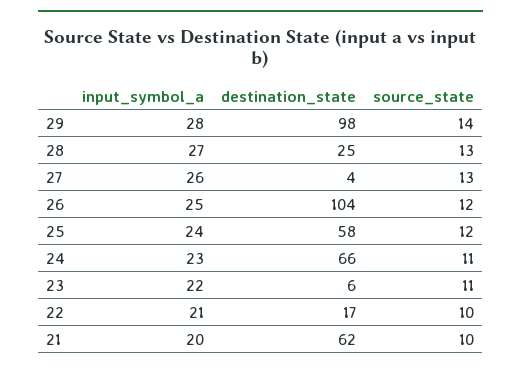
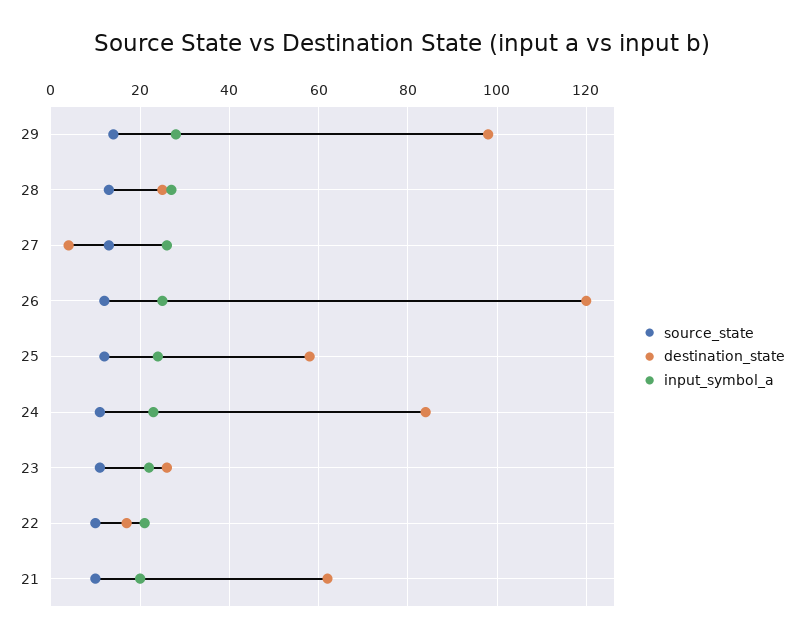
destination_state, 26: 104 -> 120
destination_state, 24: 66 -> 85
destination_state, 23: 6 -> 25

